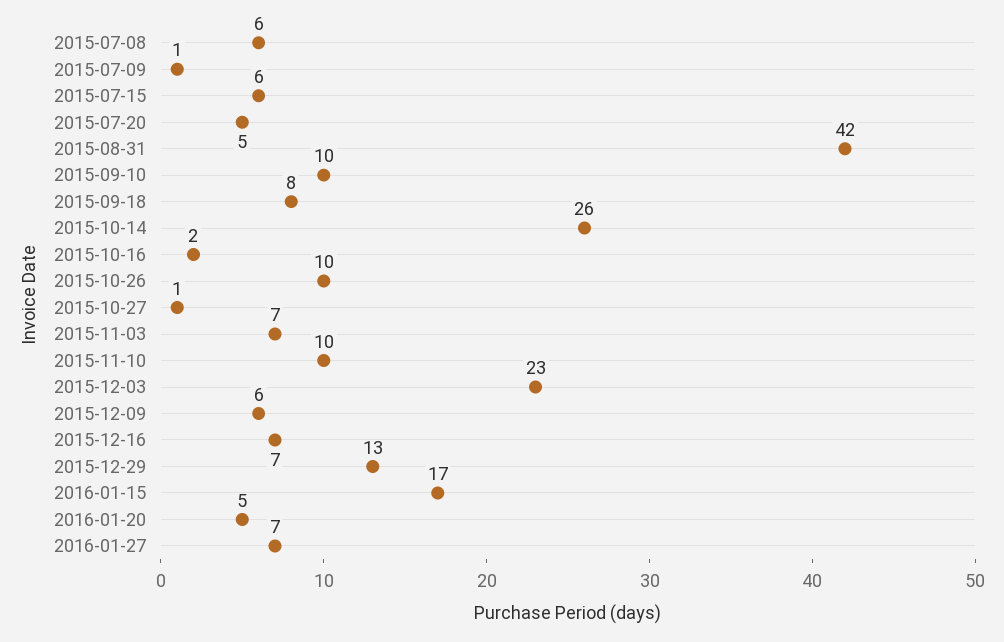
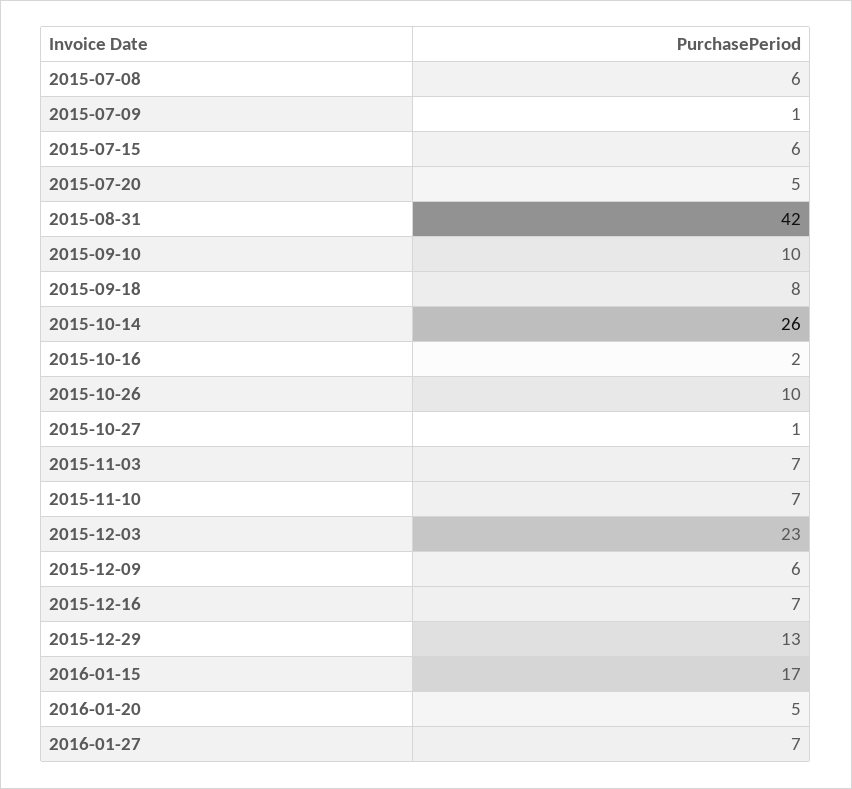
2015-11-10: 10 -> 7

